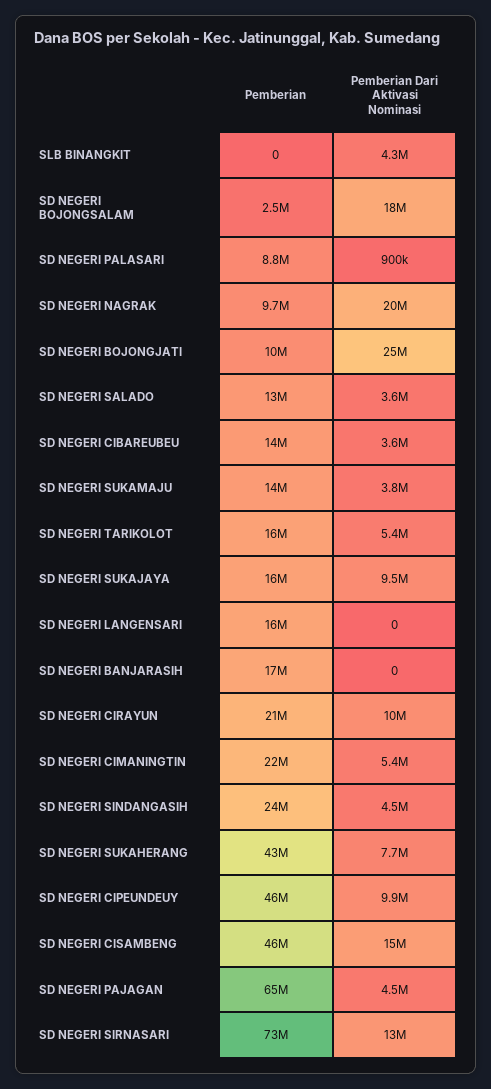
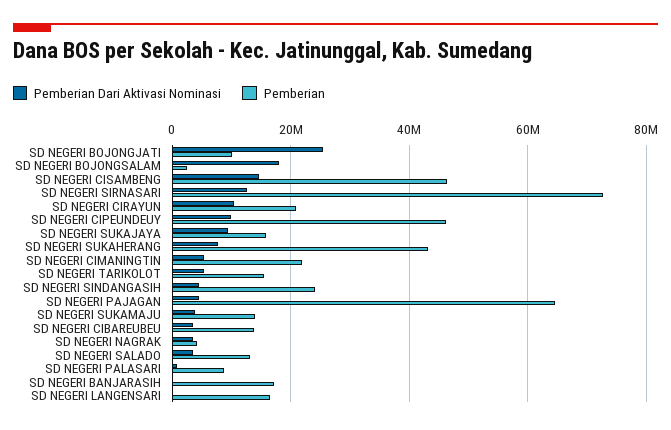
Pemberian, SLB BINANGKIT: 0 -> none
Pemberian Dari Aktivasi Nominasi, SLB BINANGKIT: 4300000 -> none
Pemberian, SD NEGERI NAGRAK: 9700000 -> 4000000
Pemberian Dari Aktivasi Nominasi, SD NEGERI NAGRAK: 20000000 -> 4000000

